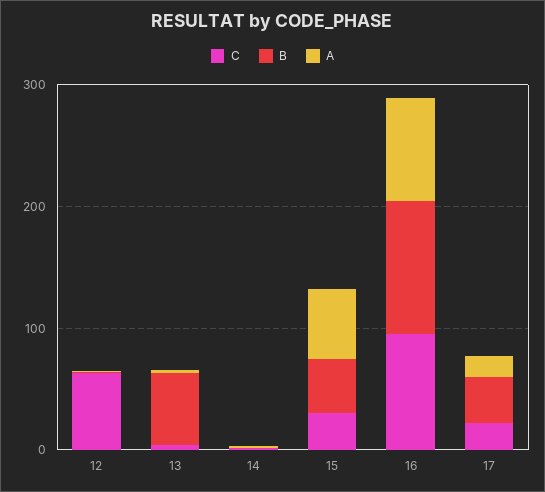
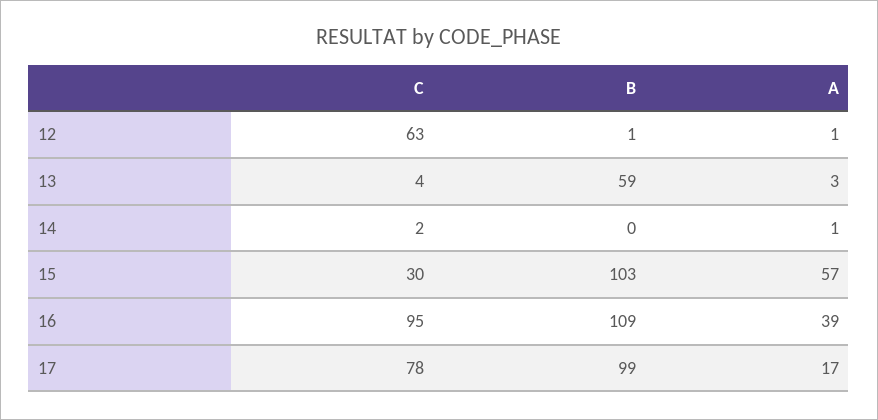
B, 15: 40 -> 103
A, 16: 80 -> 39
C, 17: 20 -> 78
B, 17: 40 -> 99

